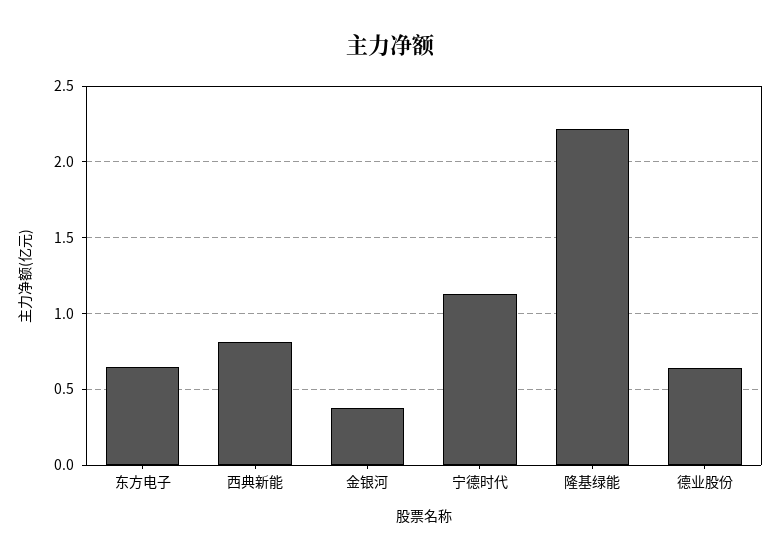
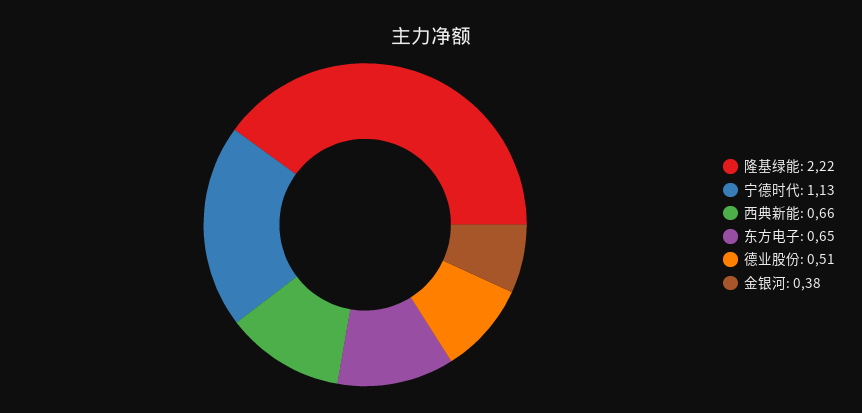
西典新能: 0.8 -> 0.66
德业股份: 0.65 -> 0.51

